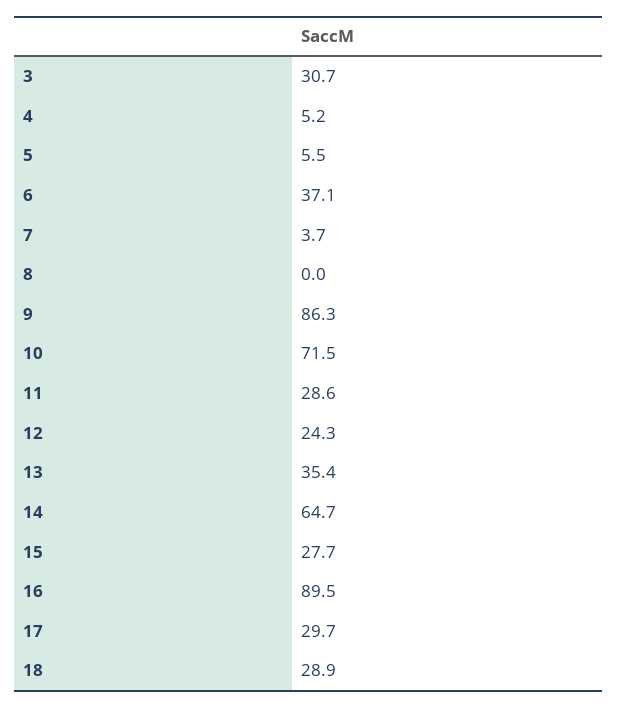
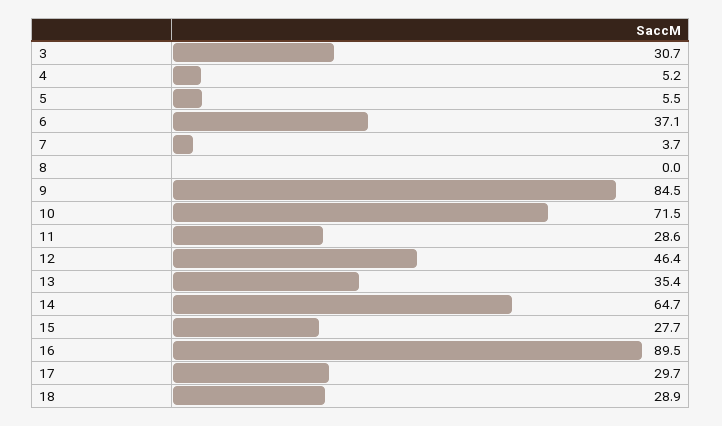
9: 86.3 -> 84.5
12: 24.3 -> 46.4

